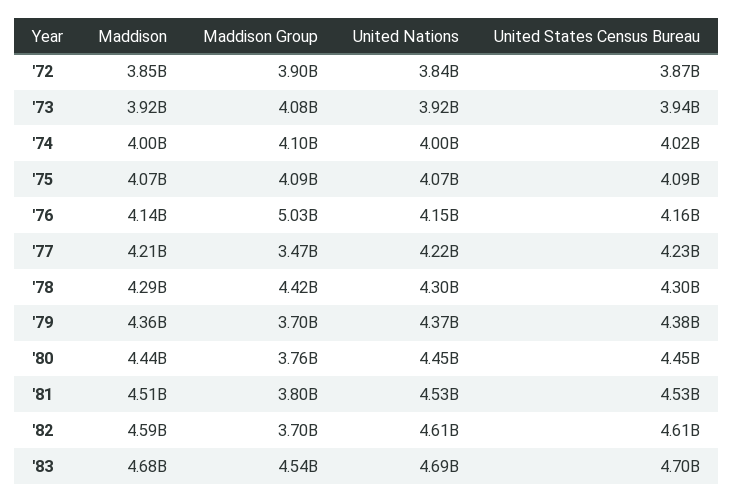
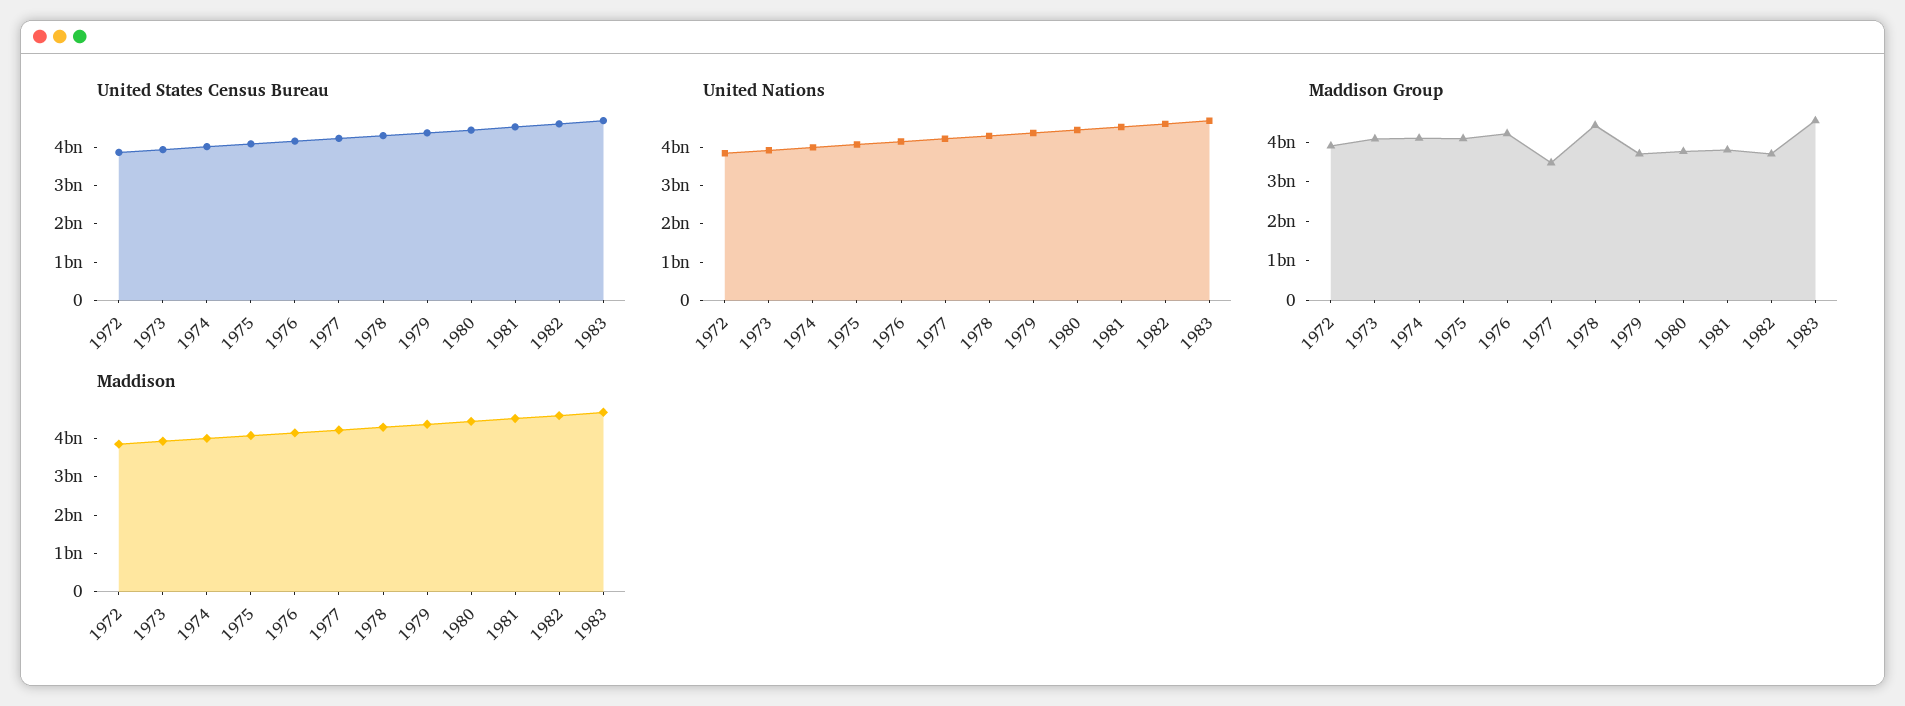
Maddison Group, '76: 5030000000 -> 4250000000

